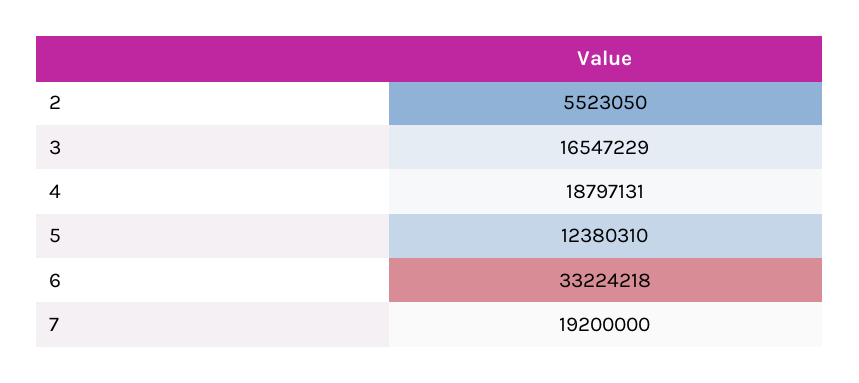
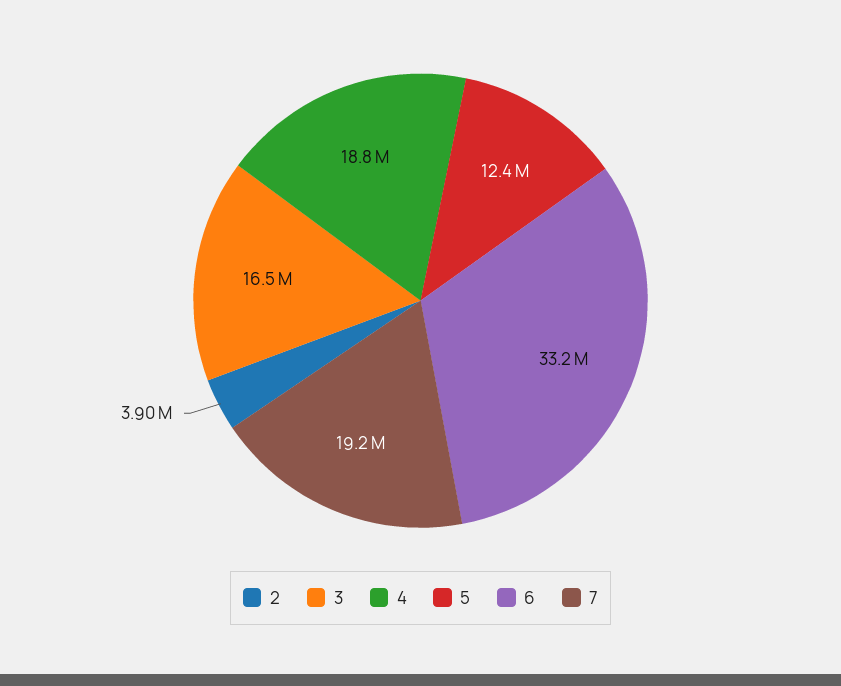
2: 5523050 -> 3900000

